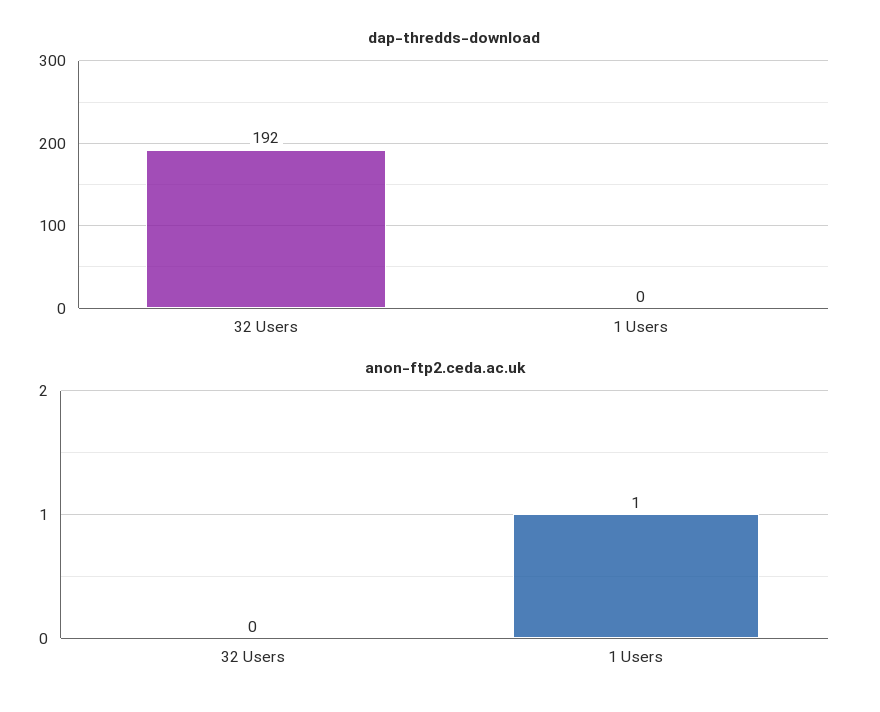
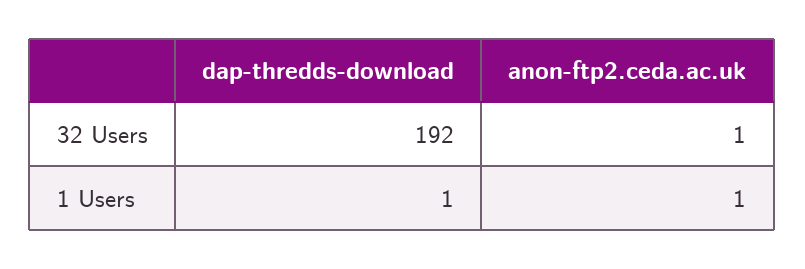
dap-thredds-download, 1 Users: 0 -> 1
anon-ftp2.ceda.ac.uk, 32 Users: 0 -> 1

